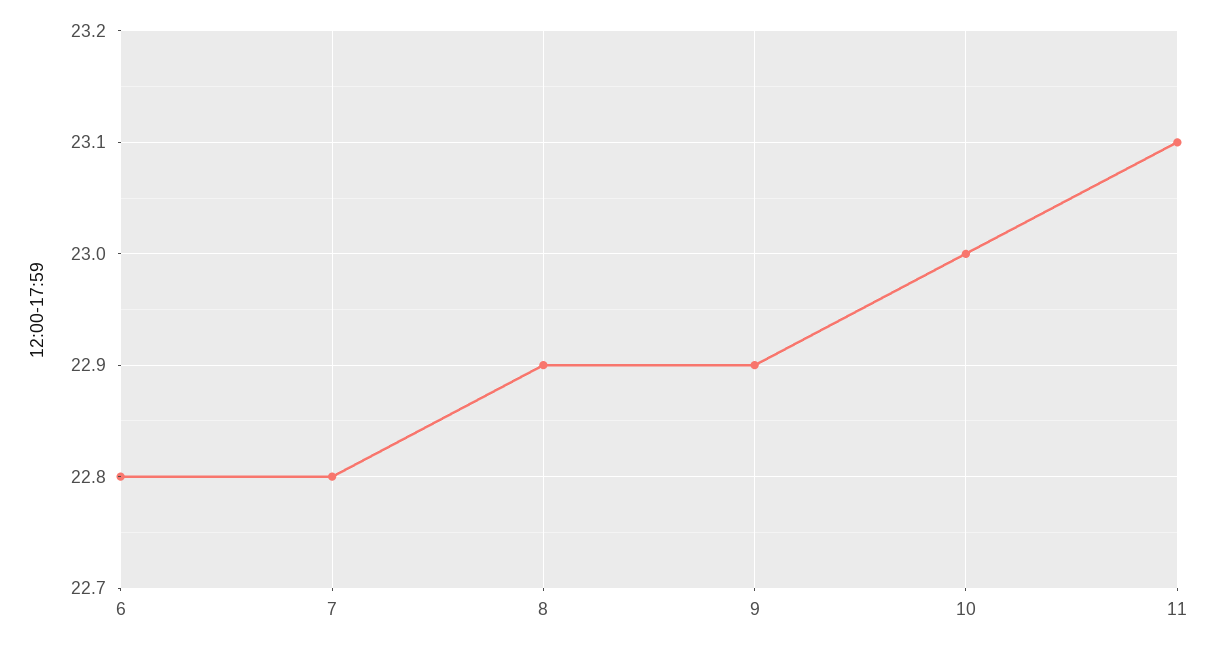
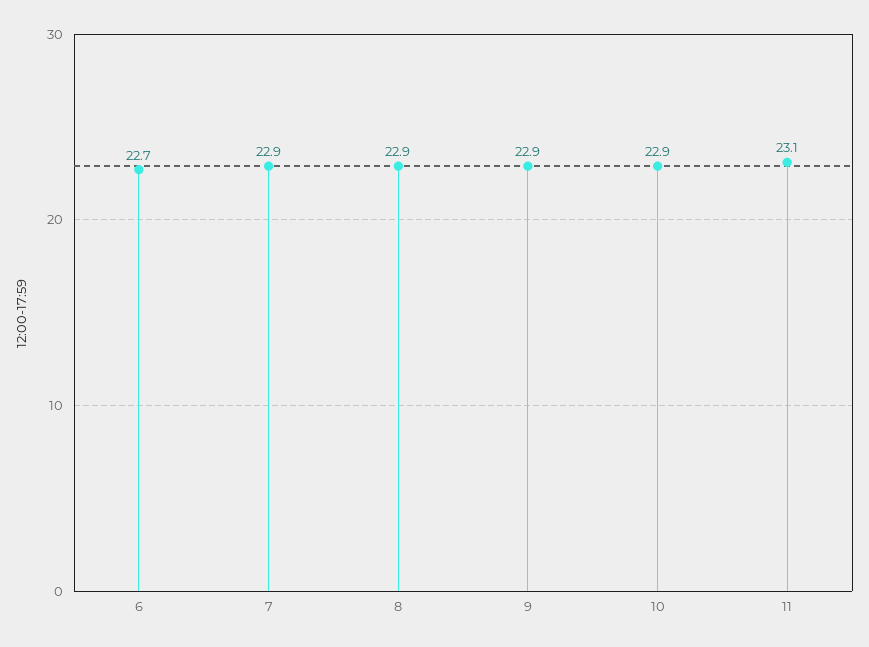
6: 22.8 -> 22.7
7: 22.8 -> 22.9
10: 23 -> 22.9

